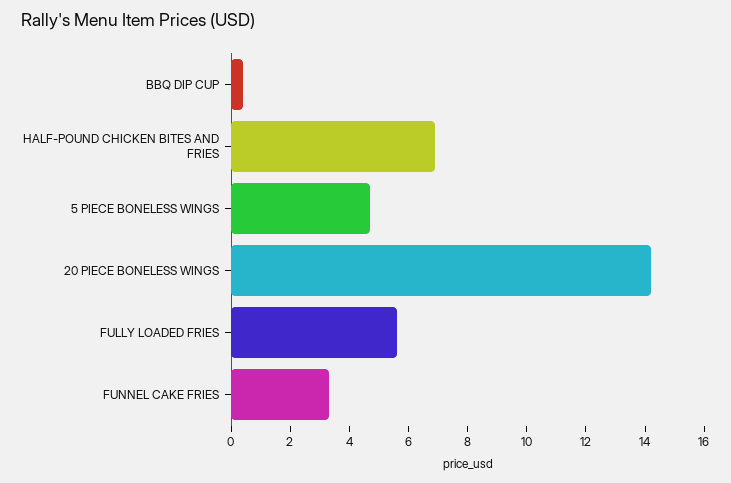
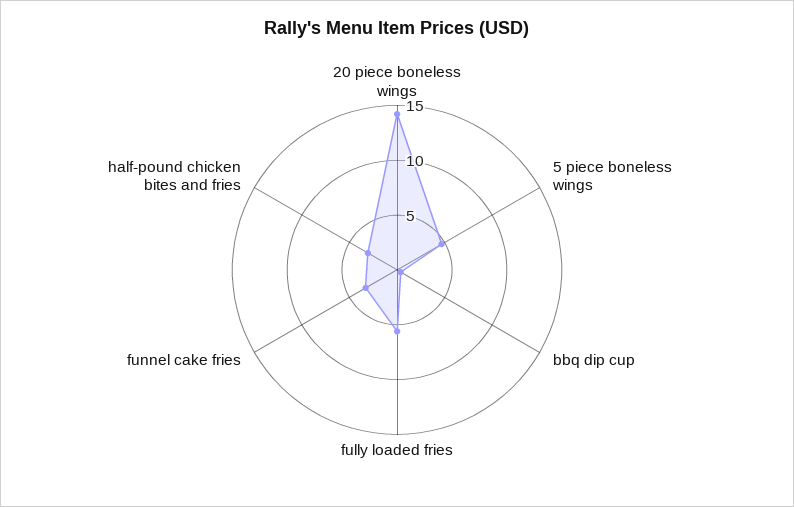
HALF-POUND CHICKEN BITES AND FRIES: 7 -> 3

